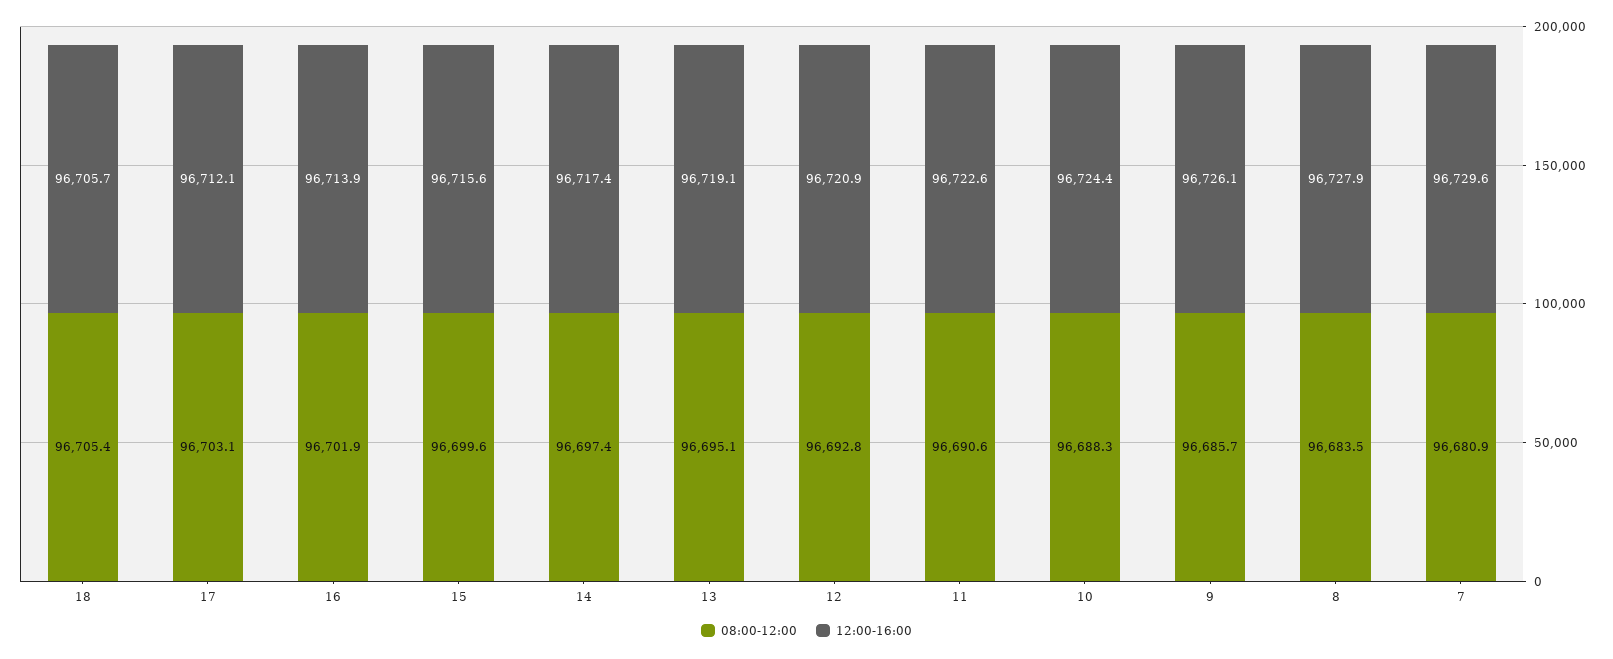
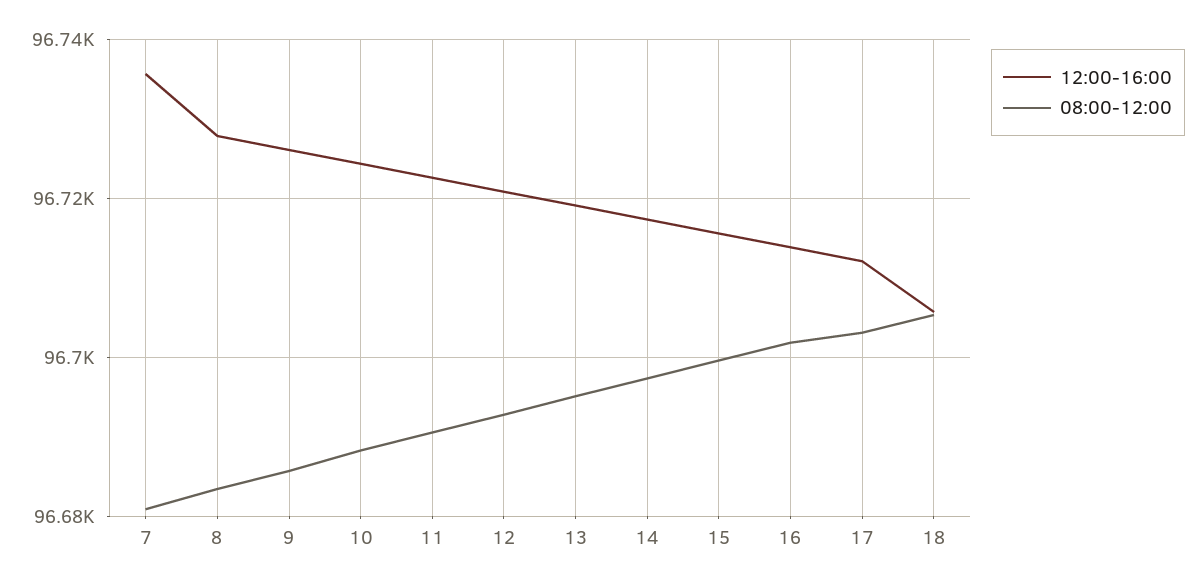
12:00-16:00, 7: 96729.6 -> 96736

